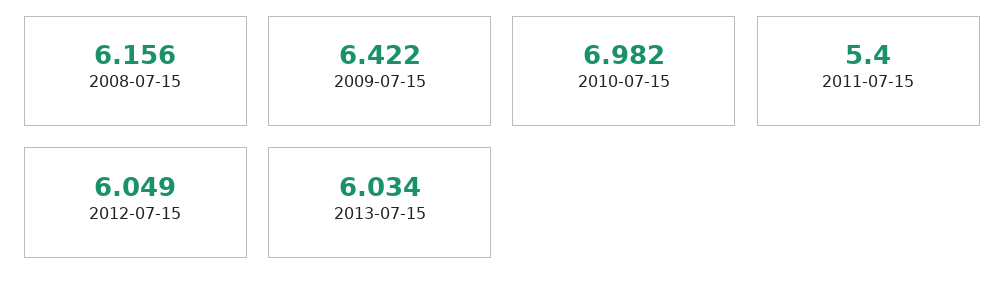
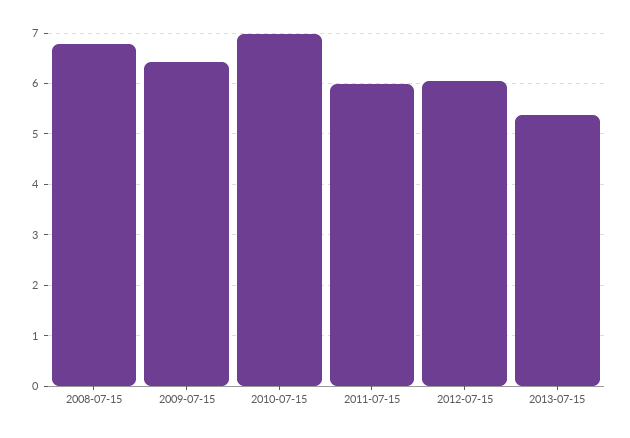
2008-07-15: 6.156 -> 6.8
2011-07-15: 5.4 -> 6
2013-07-15: 6.034 -> 5.4

